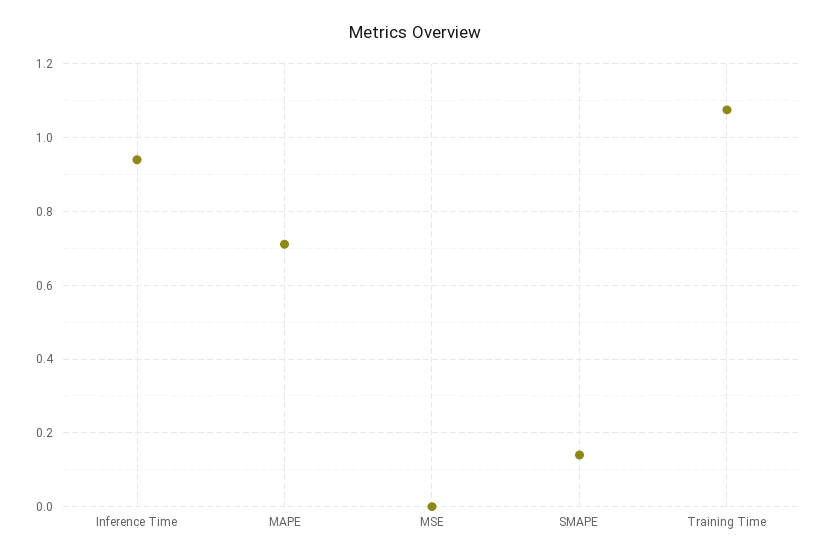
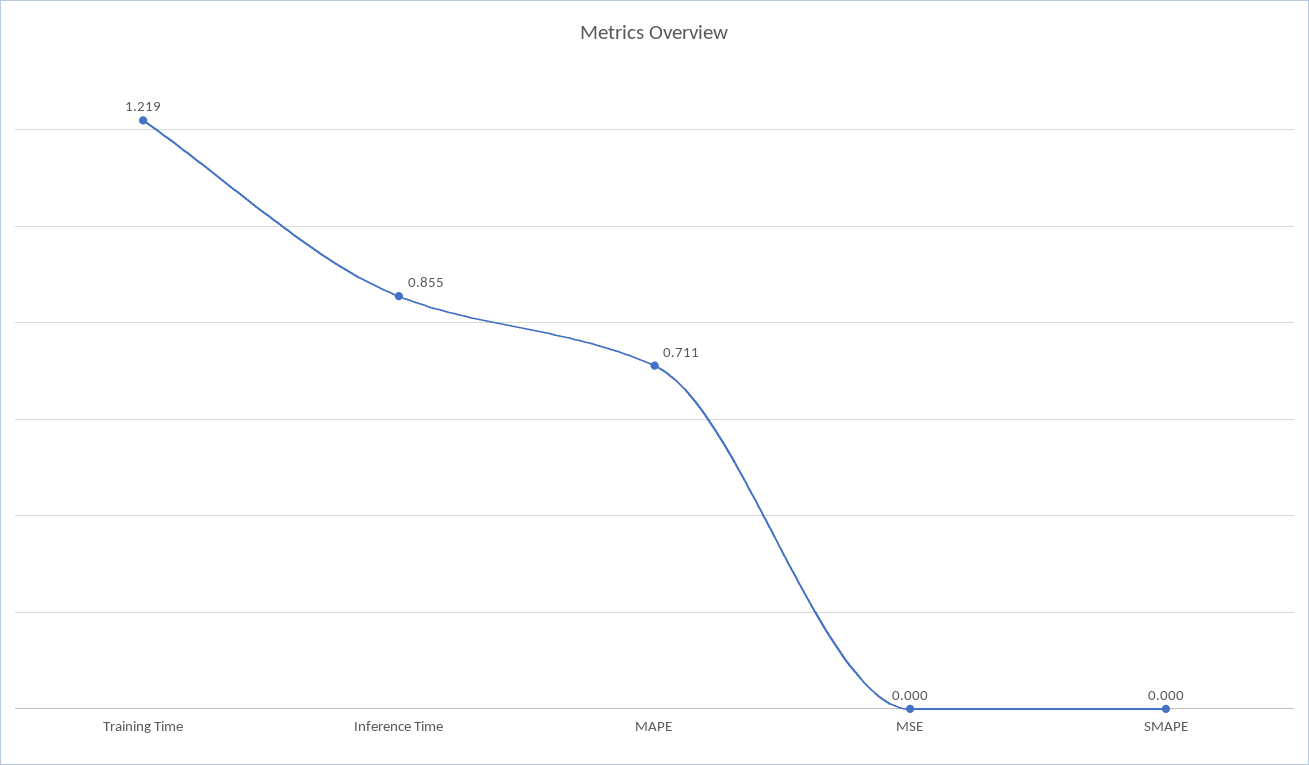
Inference Time: 0.94 -> 0.855
SMAPE: 0.14 -> 0
Training Time: 1.08 -> 1.219

